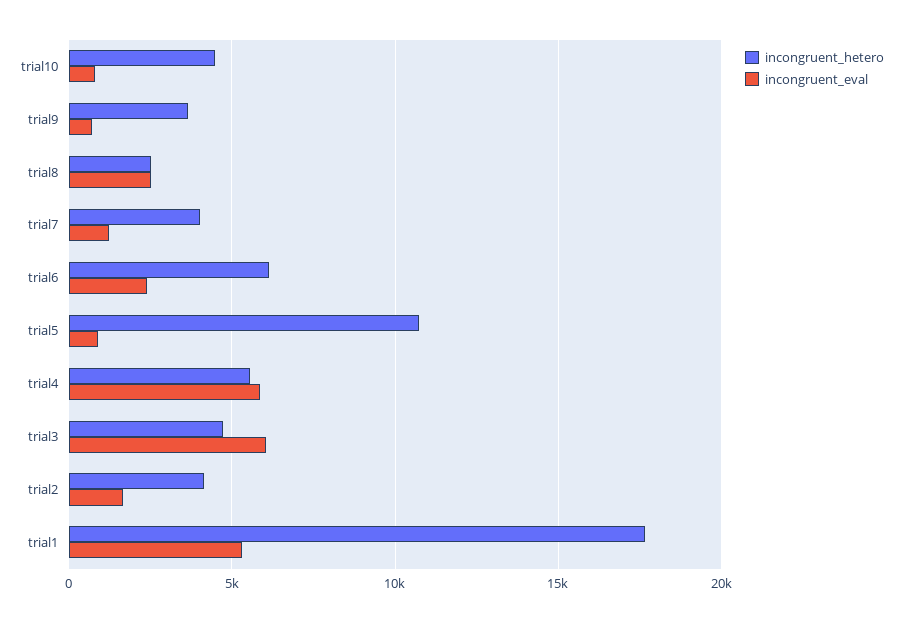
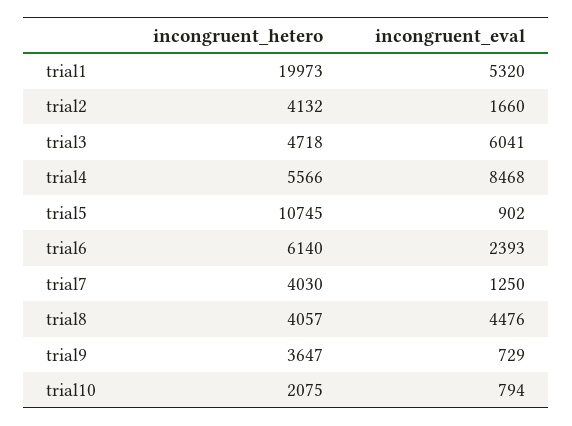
incongruent_hetero, trial10: 4500 -> 2075
incongruent_hetero, trial8: 2500 -> 4057
incongruent_eval, trial8: 2500 -> 4476
incongruent_eval, trial4: 6000 -> 8468
incongruent_hetero, trial1: 17500 -> 19973

